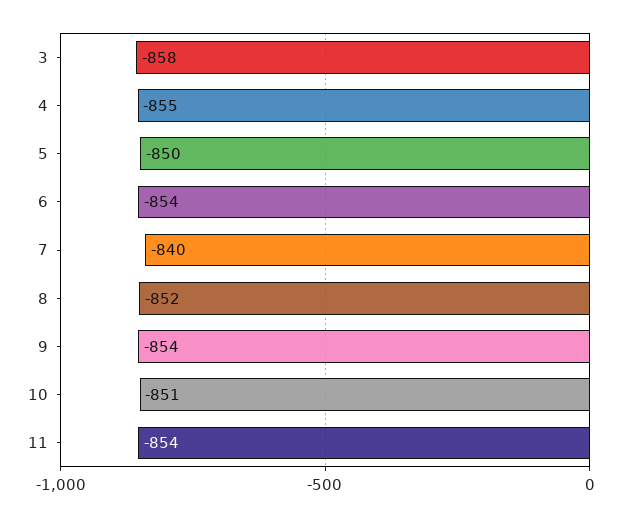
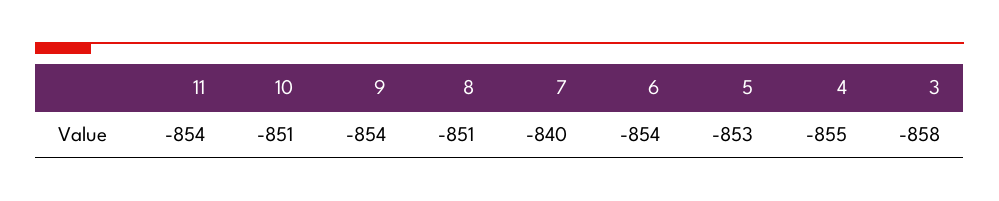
5: -850 -> -853
8: -852 -> -851

